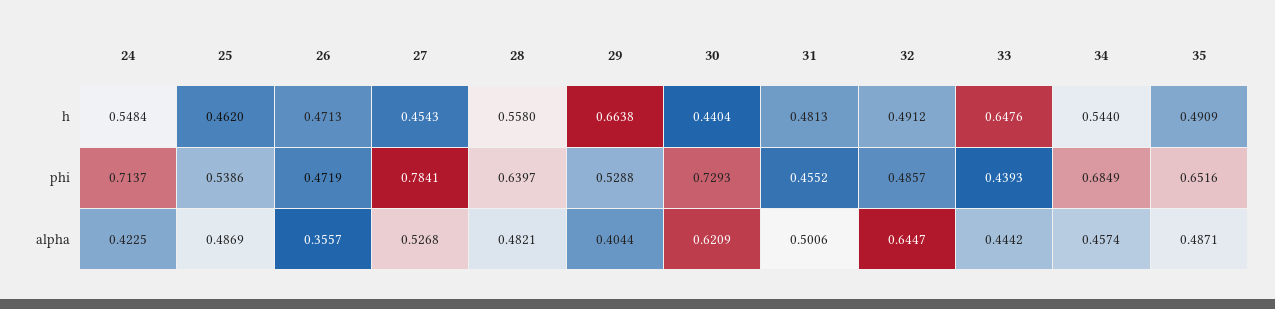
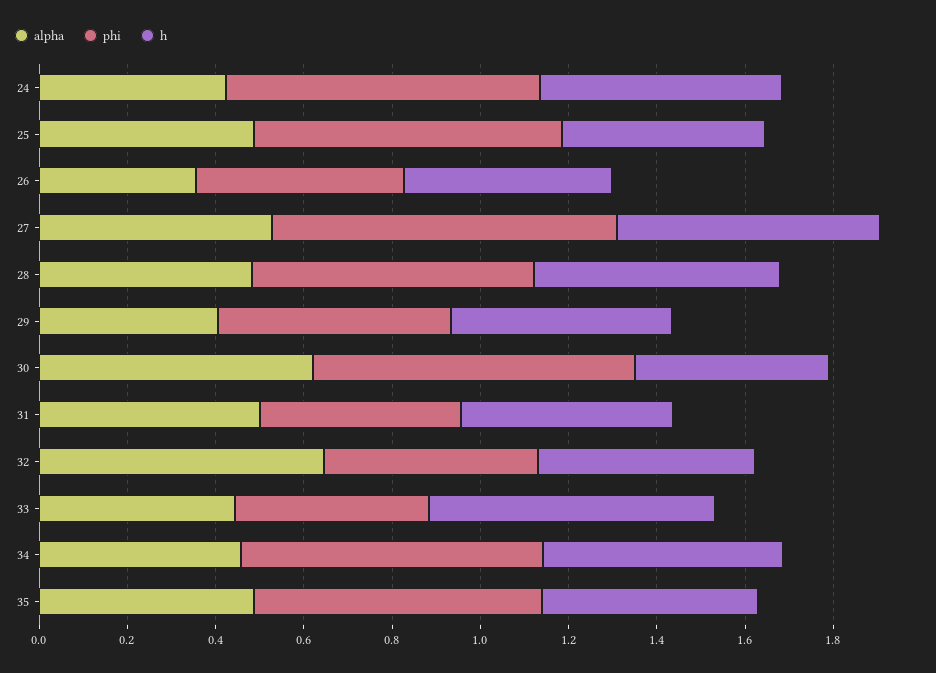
h, 27: 0.4543 -> 0.6
h, 29: 0.6638 -> 0.5
phi, 25: 0.5386 -> 0.7

